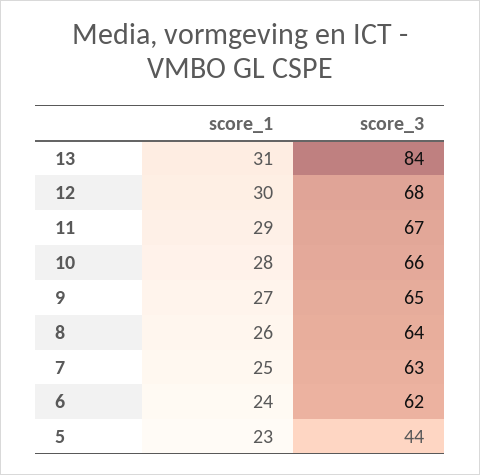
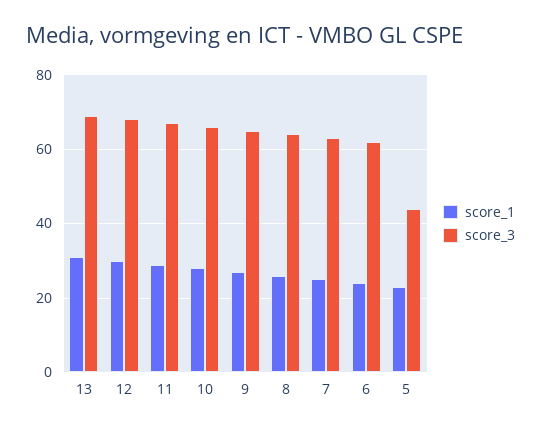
score_3, 13: 84 -> 70

